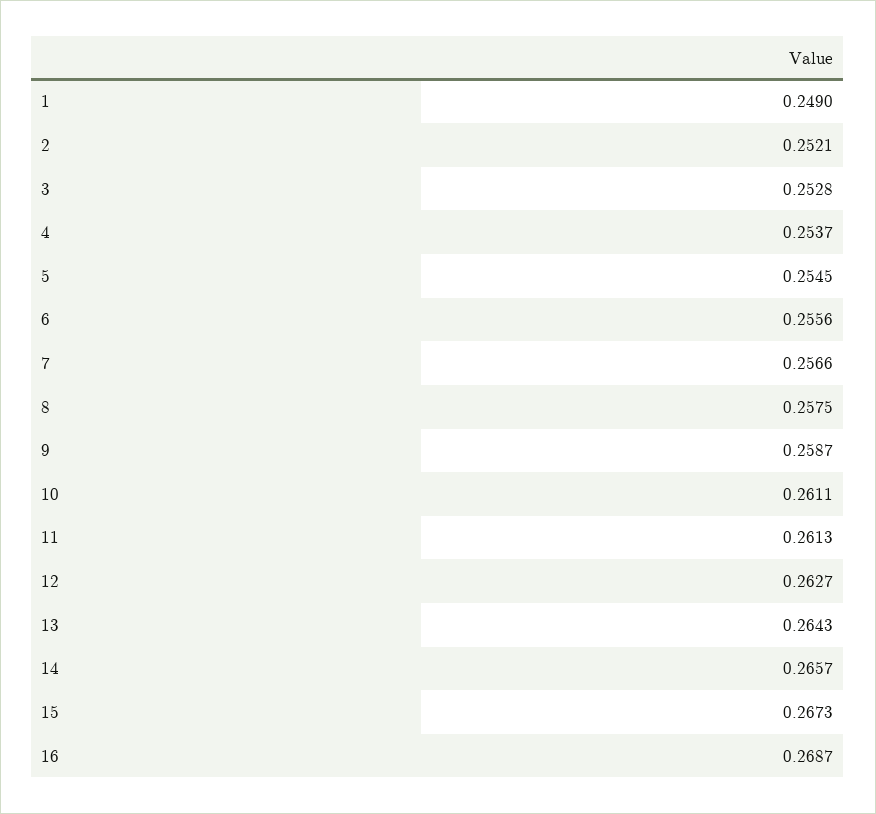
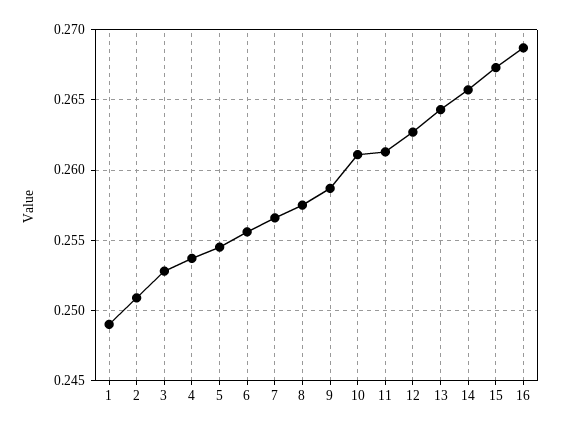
2: 0.2521 -> 0.251

